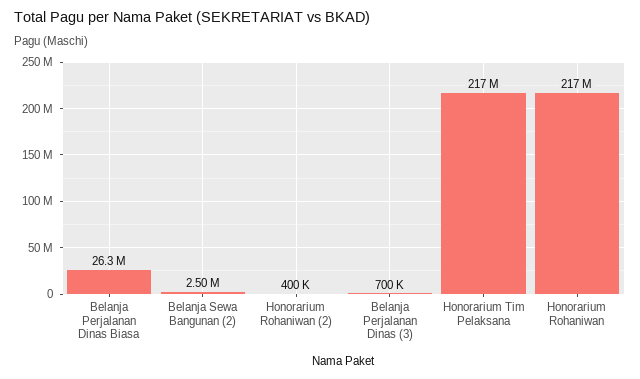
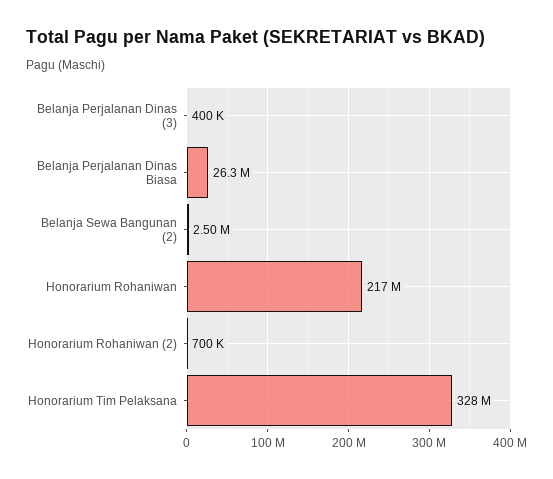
Honorarium Rohaniwan (2): 400000 -> 700000
Belanja Perjalanan Dinas (3): 700000 -> 400000
Honorarium Tim Pelaksana: 217000000 -> 328000000

